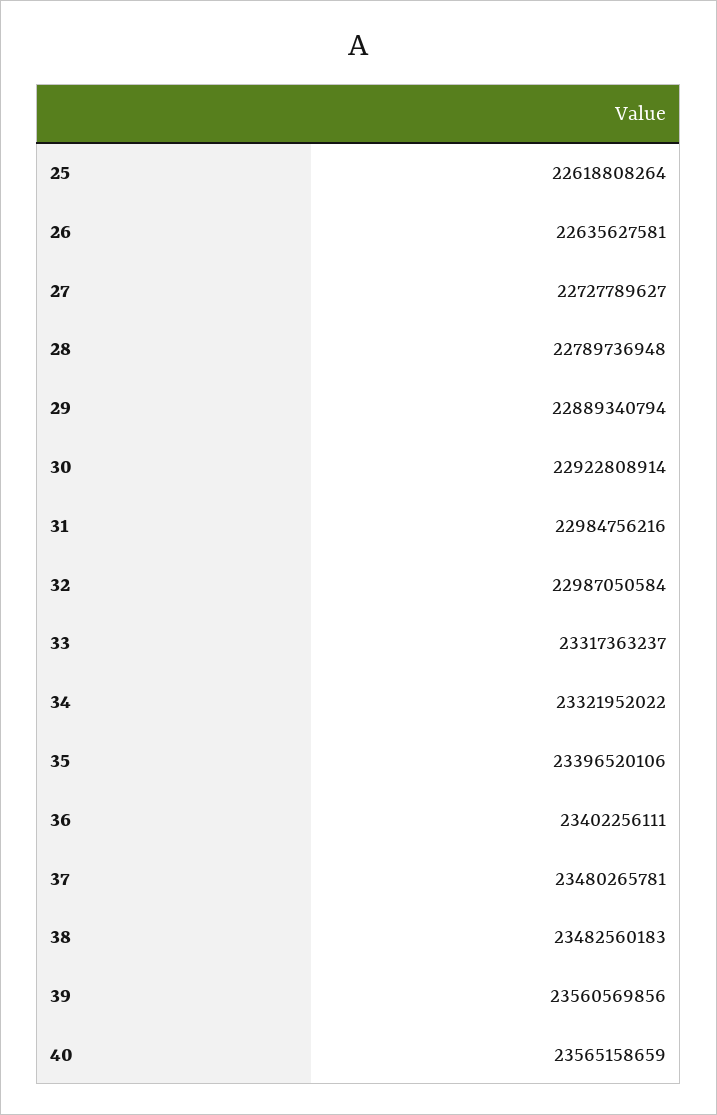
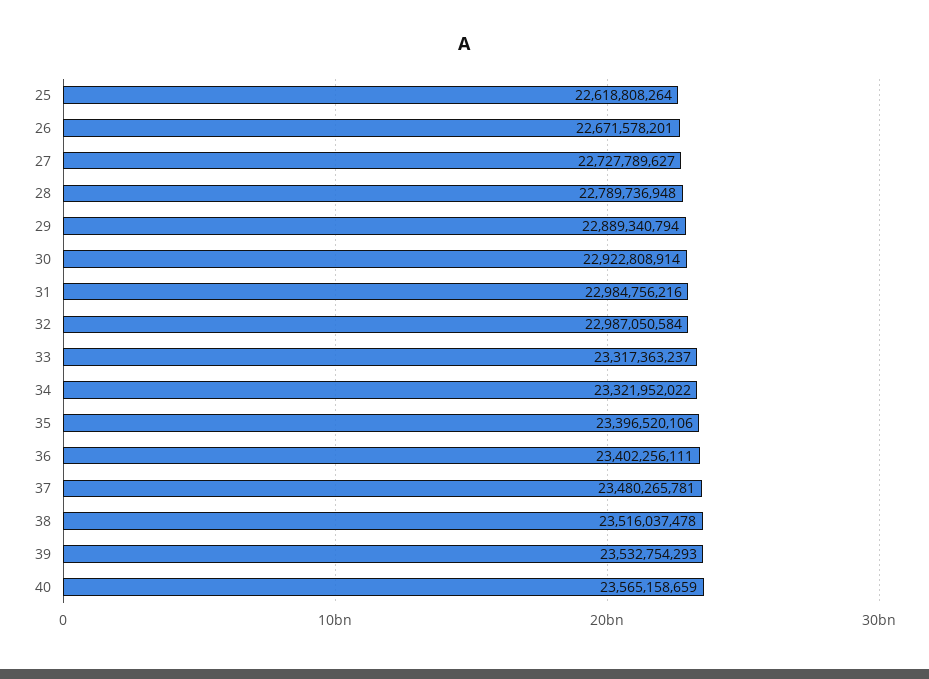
26: 22635627581 -> 22671578201
38: 23482560183 -> 23516037478
39: 23560569856 -> 23532754293

